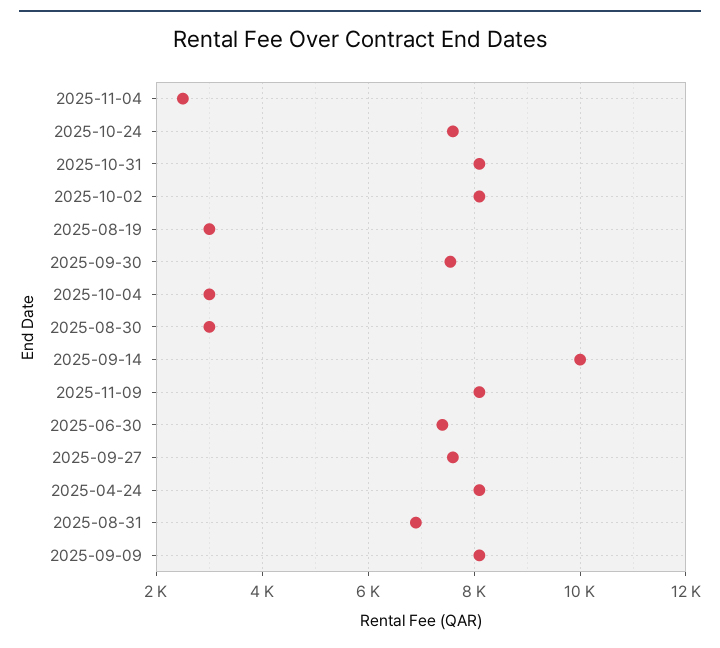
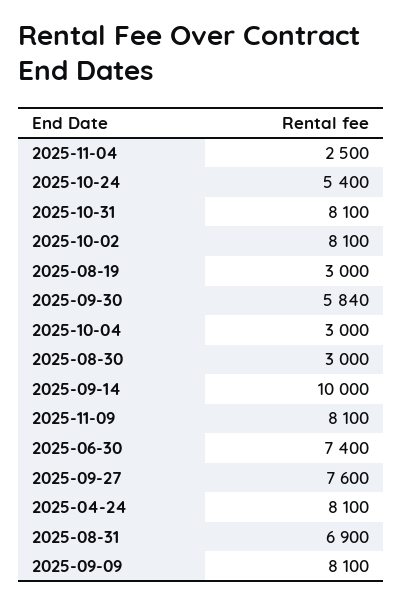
2025-10-24: 7600 -> 5400
2025-09-30: 7600 -> 5840

